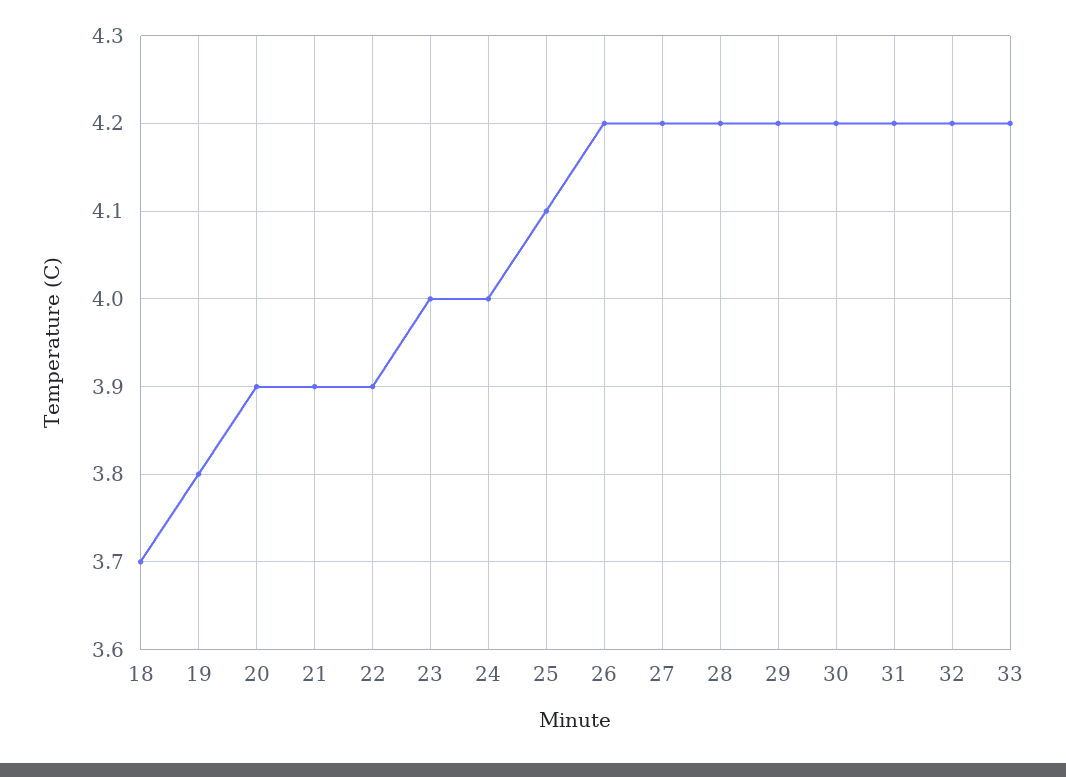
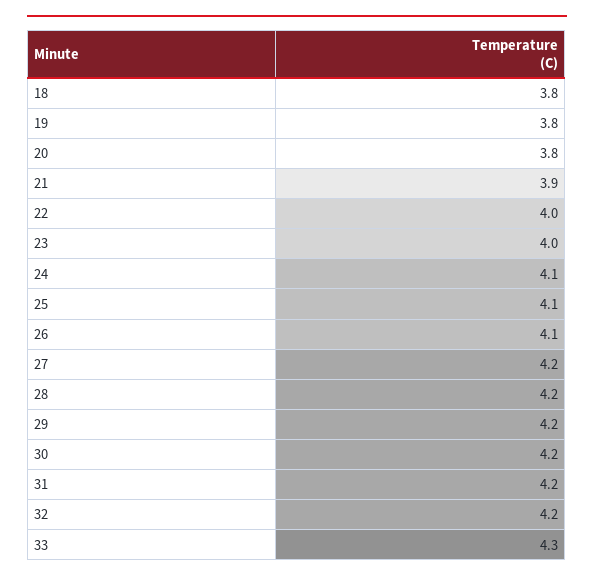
18: 3.7 -> 3.8
20: 3.9 -> 3.8
22: 3.9 -> 4
24: 4 -> 4.1
26: 4.2 -> 4.1
33: 4.2 -> 4.3

